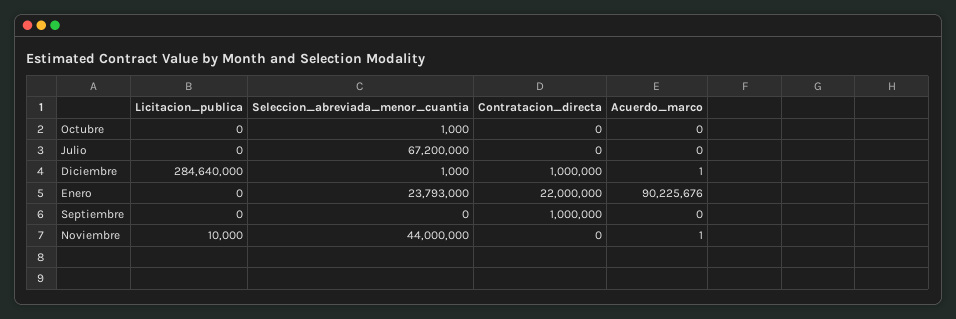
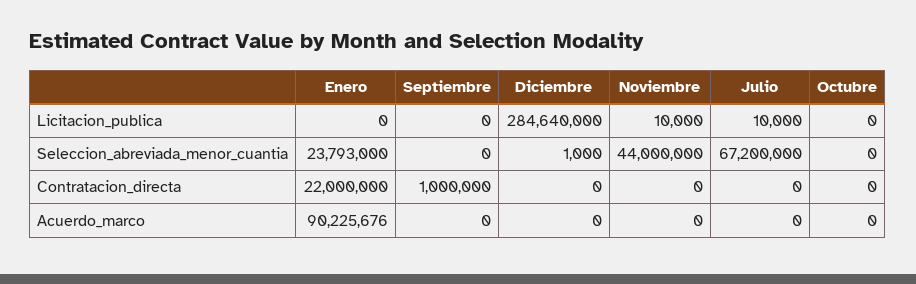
Seleccion_abreviada_menor_cuantia, Octubre: 1000 -> 0
Licitacion_publica, Julio: 0 -> 10000
Contratacion_directa, Diciembre: 1000000 -> 0
Acuerdo_marco, Diciembre: 1 -> 0
Acuerdo_marco, Noviembre: 1 -> 0

